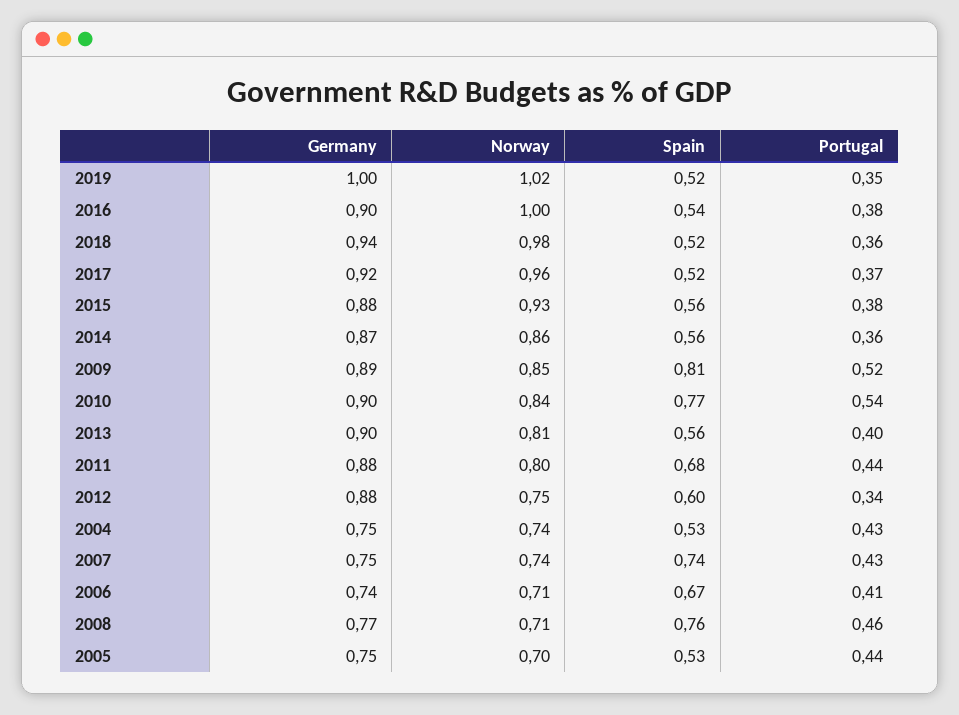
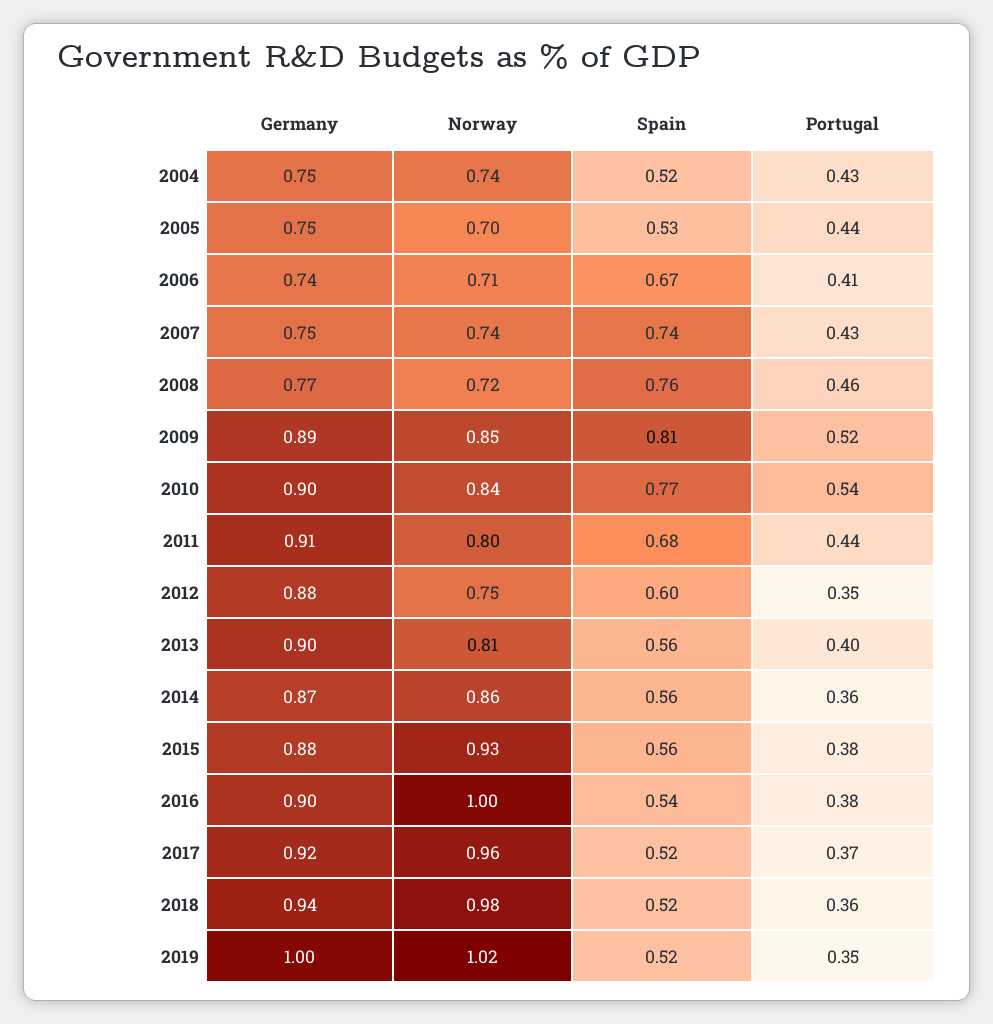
Germany, 2011: 0.88 -> 0.91
Portugal, 2012: 0.34 -> 0.35
Spain, 2004: 0.53 -> 0.52
Norway, 2008: 0.71 -> 0.72

